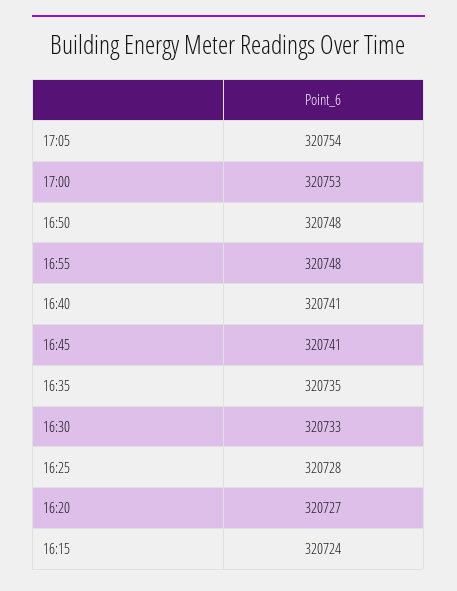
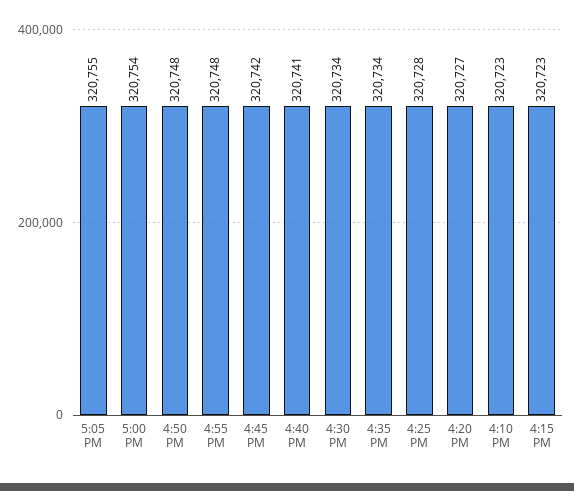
17:05: 320754 -> 320755
17:00: 320753 -> 320754
16:45: 320741 -> 320742
16:35: 320735 -> 320734
16:30: 320733 -> 320734
16:15: 320724 -> 320723
4:10 PM: none -> 320723

